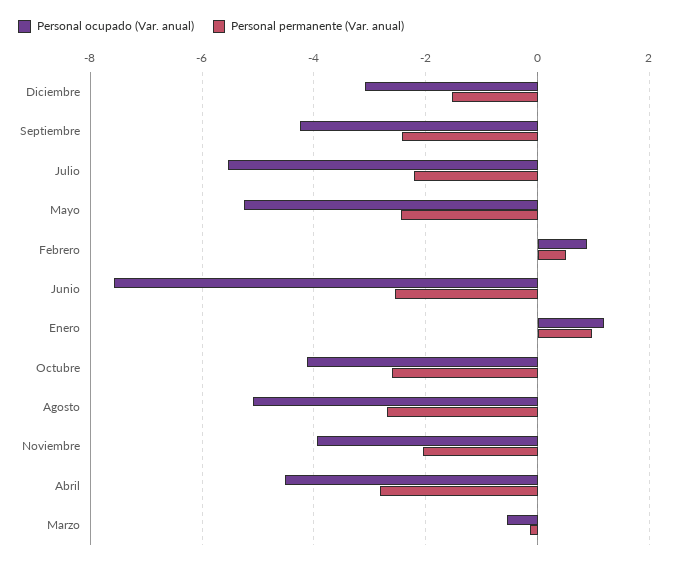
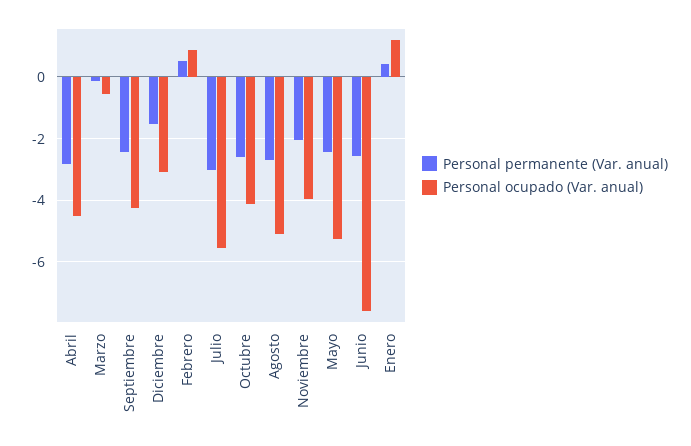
Personal permanente (Var. anual), Julio: -2.2 -> -3
Personal permanente (Var. anual), Enero: 1 -> 0.4

